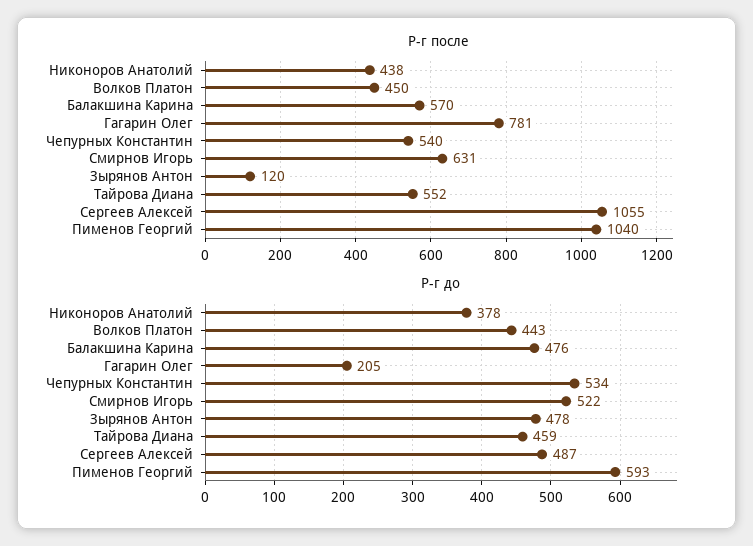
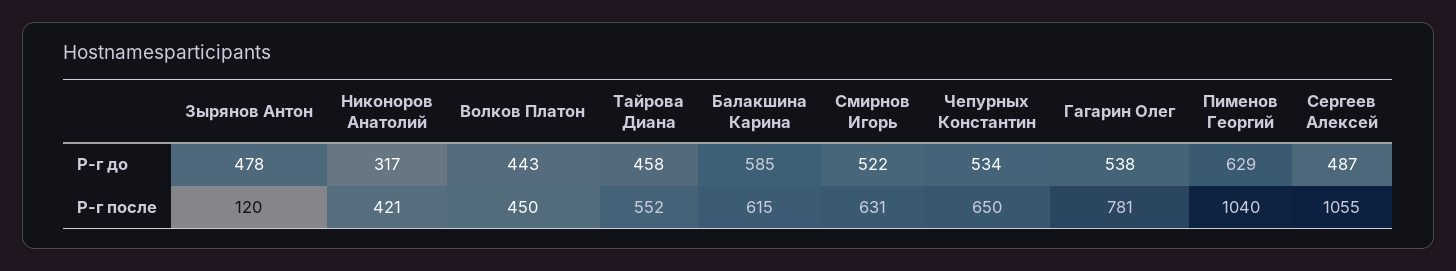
Р-г после, Никоноров Анатолий: 438 -> 421
Р-г после, Балакшина Карина: 570 -> 615
Р-г после, Чепурных Константин: 540 -> 650
Р-г до, Никоноров Анатолий: 378 -> 317
Р-г до, Балакшина Карина: 476 -> 585
Р-г до, Гагарин Олег: 205 -> 538
Р-г до, Тайрова Диана: 459 -> 458
Р-г до, Пименов Георгий: 593 -> 629

